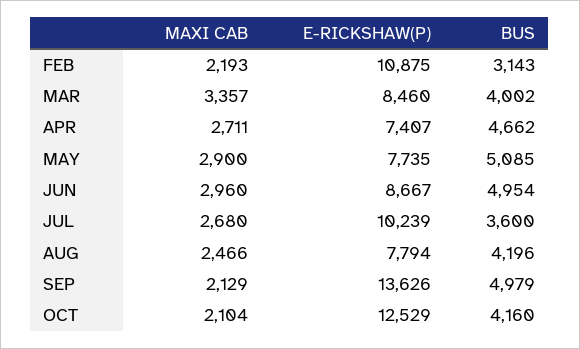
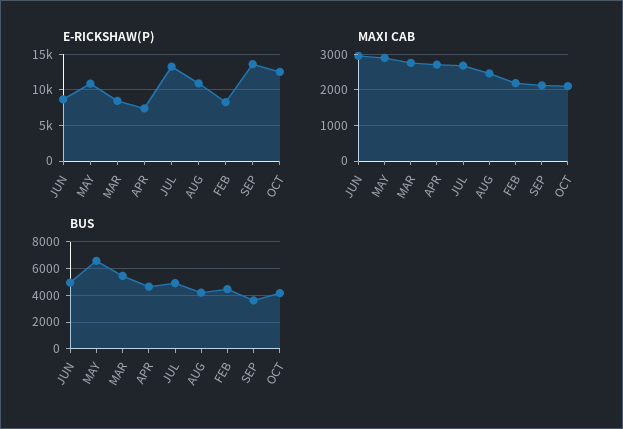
E-RICKSHAW(P), FEB: 10875 -> 8000
BUS, FEB: 3143 -> 4500
MAXI CAB, MAR: 3357 -> 2800
BUS, MAR: 4002 -> 5500
E-RICKSHAW(P), MAY: 7735 -> 11000
BUS, MAY: 5085 -> 6500
E-RICKSHAW(P), JUL: 10239 -> 13000
BUS, JUL: 3600 -> 5000
E-RICKSHAW(P), AUG: 7794 -> 11000
BUS, SEP: 4979 -> 3500

